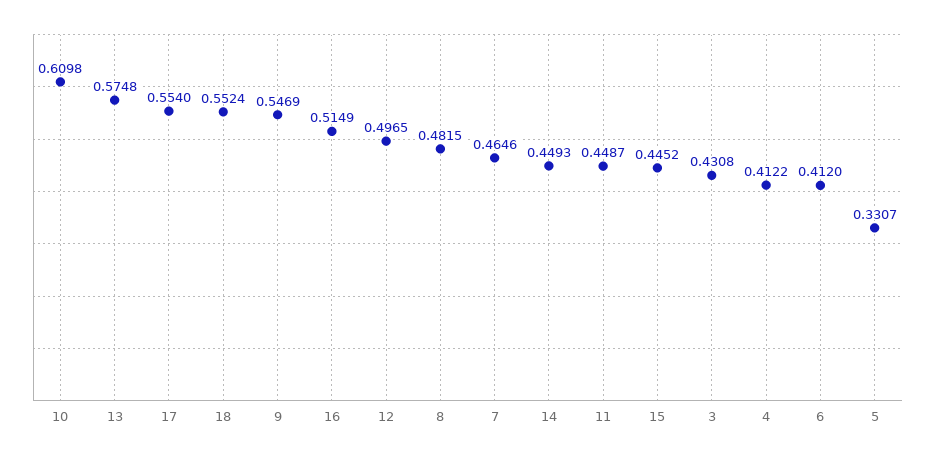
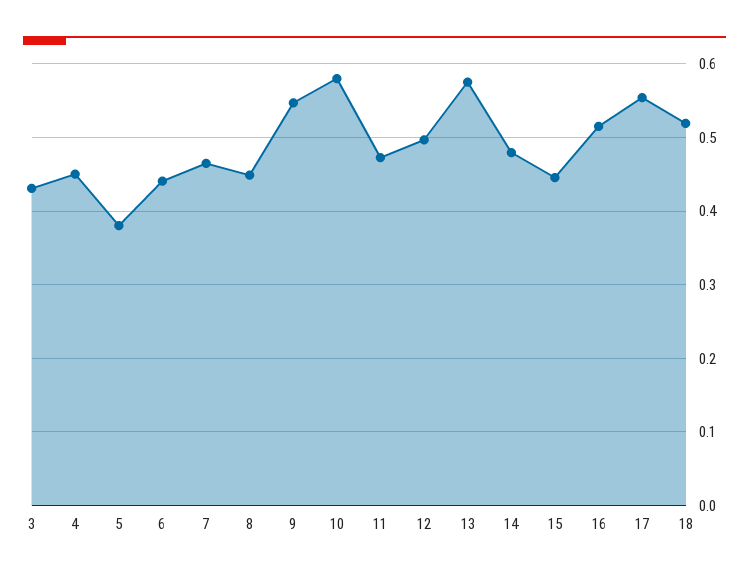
10: 0.6098 -> 0.58
18: 0.5524 -> 0.52
8: 0.4815 -> 0.45
14: 0.4493 -> 0.48
11: 0.4487 -> 0.47
4: 0.4122 -> 0.45
6: 0.412 -> 0.44
5: 0.3307 -> 0.38

